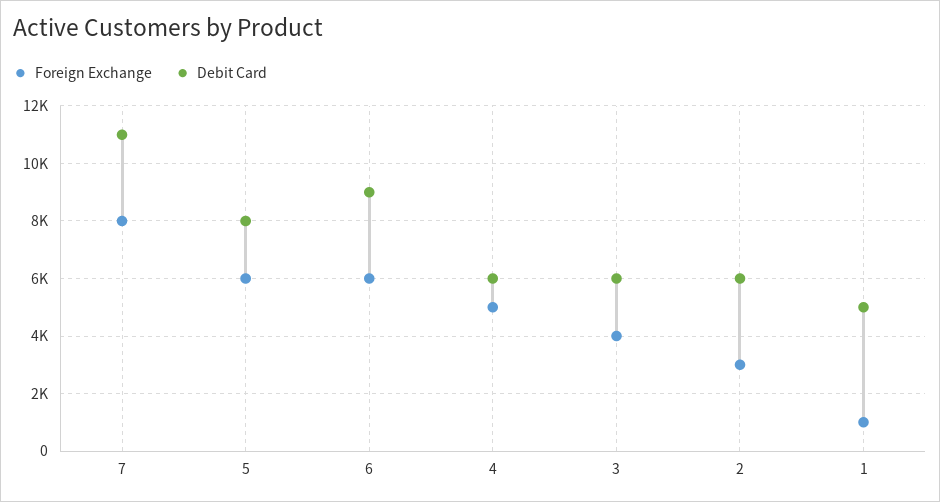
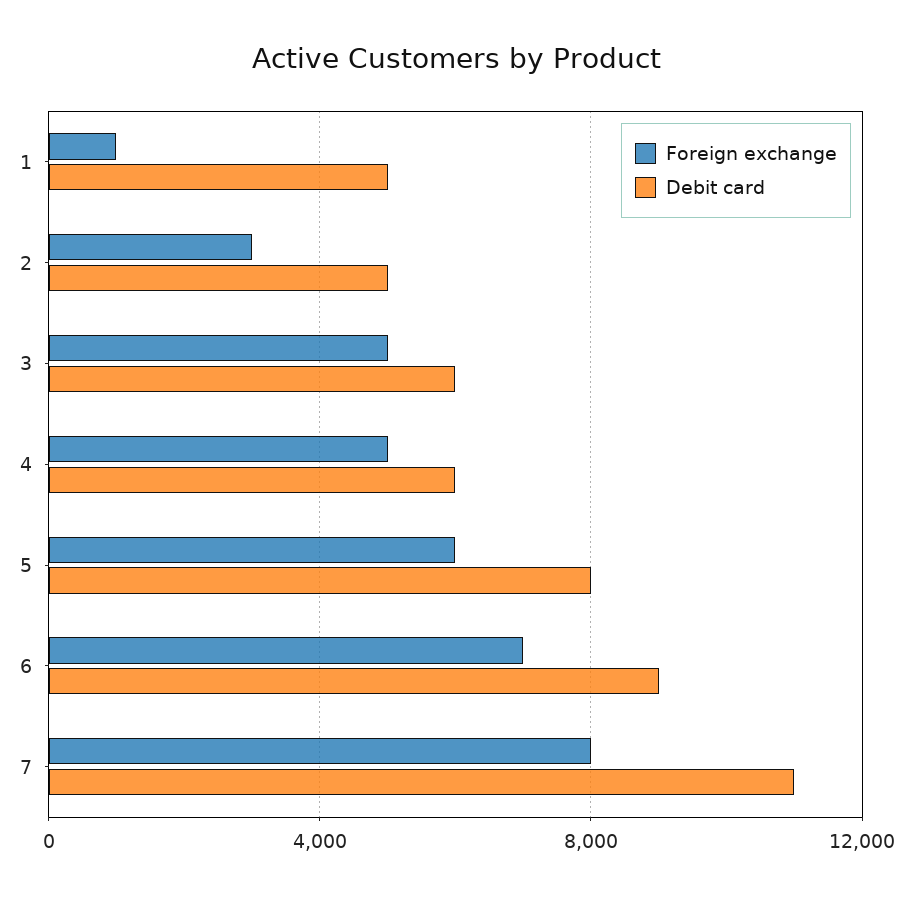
Foreign Exchange, 6: 6000 -> 7000
Foreign Exchange, 3: 4000 -> 5000
Debit Card, 2: 6000 -> 5000

